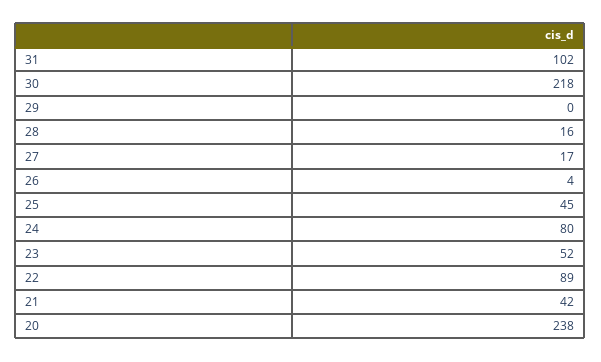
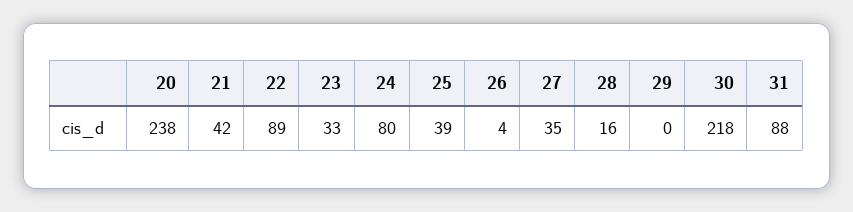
31: 102 -> 88
27: 17 -> 35
25: 45 -> 39
23: 52 -> 33

